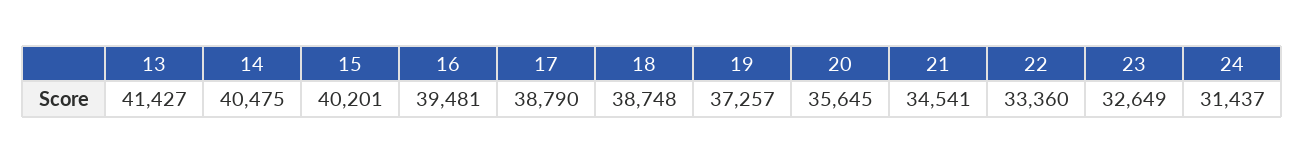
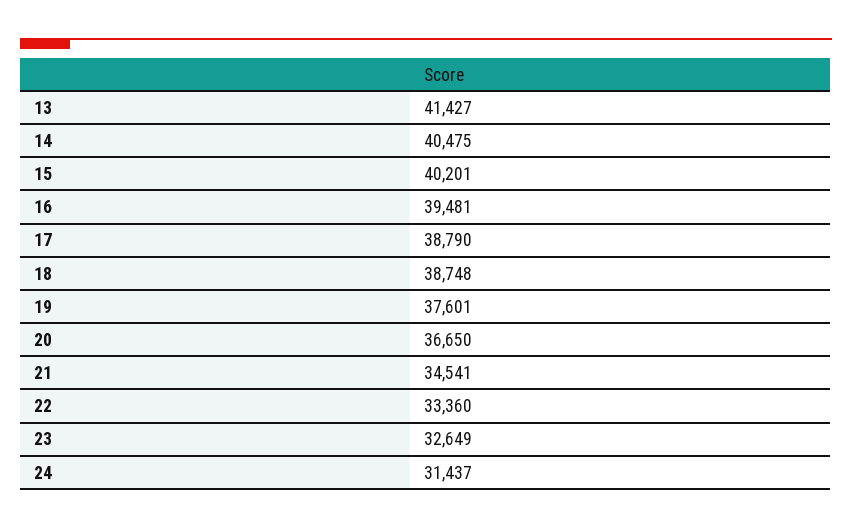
19: 37257 -> 37601
20: 35645 -> 36650

